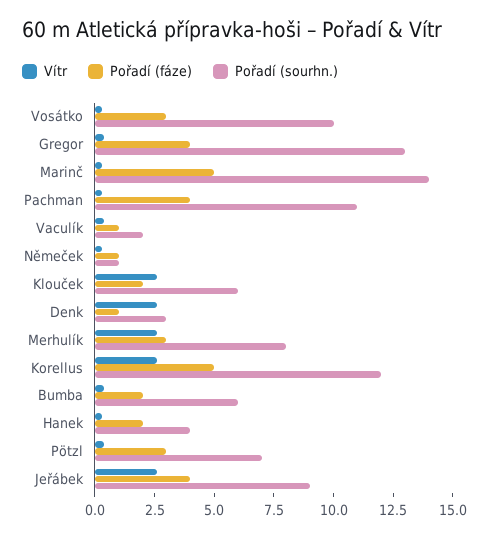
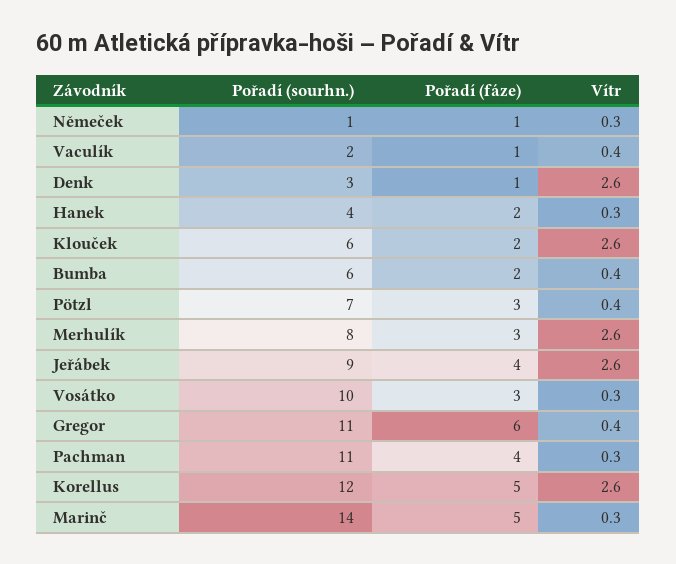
Pořadí (fáze), Gregor: 4 -> 6
Pořadí (sourhn.), Gregor: 13 -> 11

